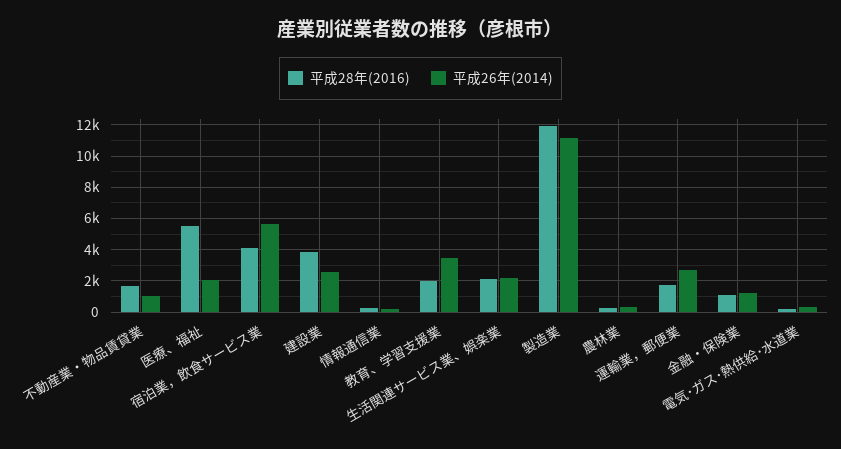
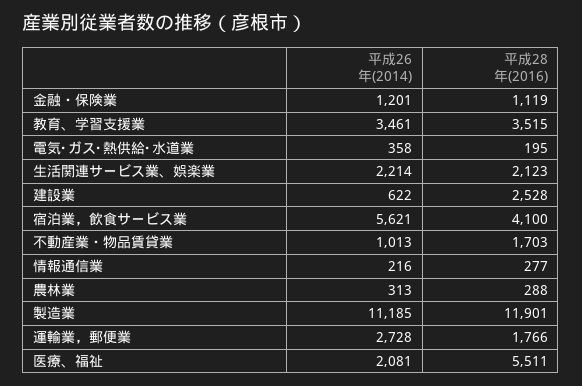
平成28年(2016), 建設業: 4000 -> 2528
平成26年(2014), 建設業: 2500 -> 622
平成28年(2016), 教育、学習支援業: 2000 -> 3515

